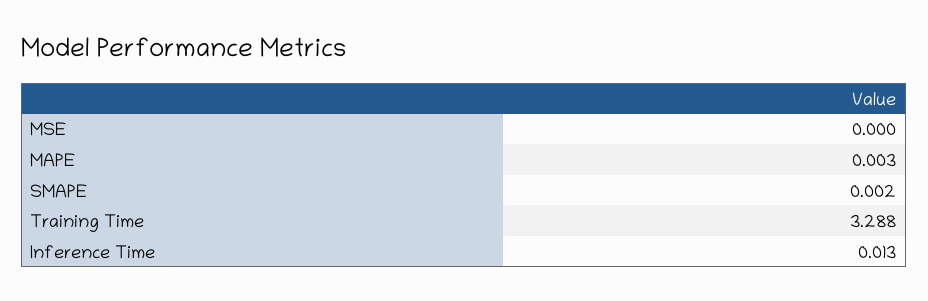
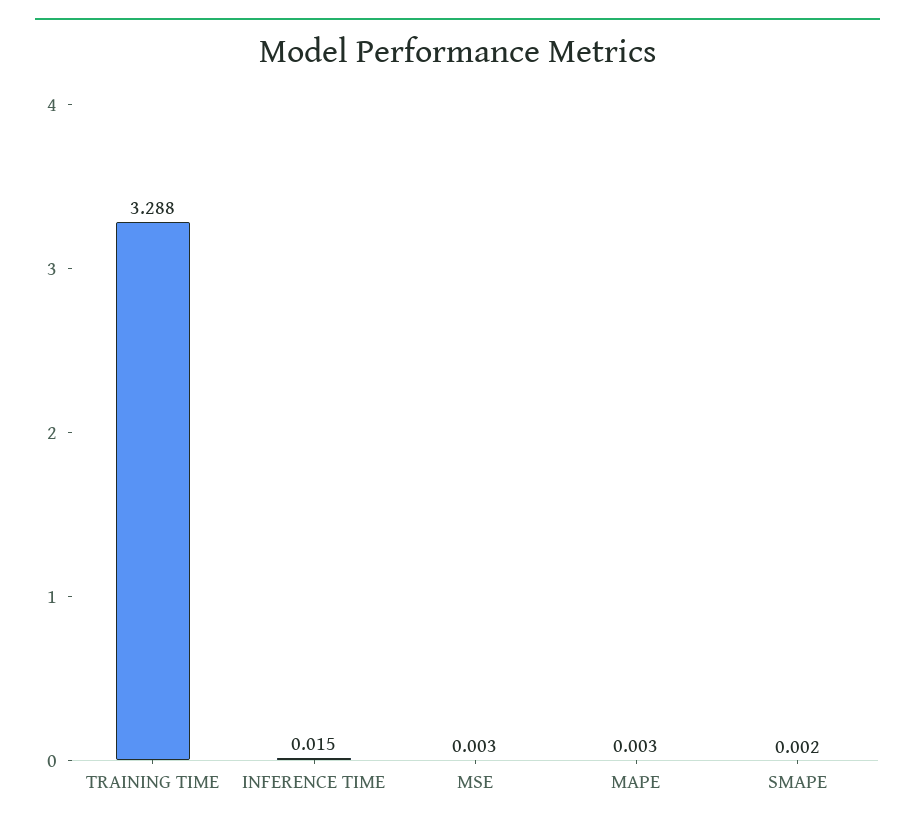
MSE: 0 -> 0.003
Inference Time: 0.013 -> 0.015

